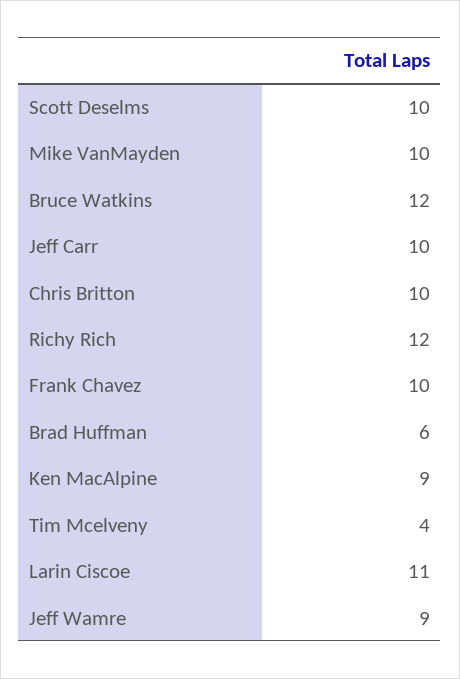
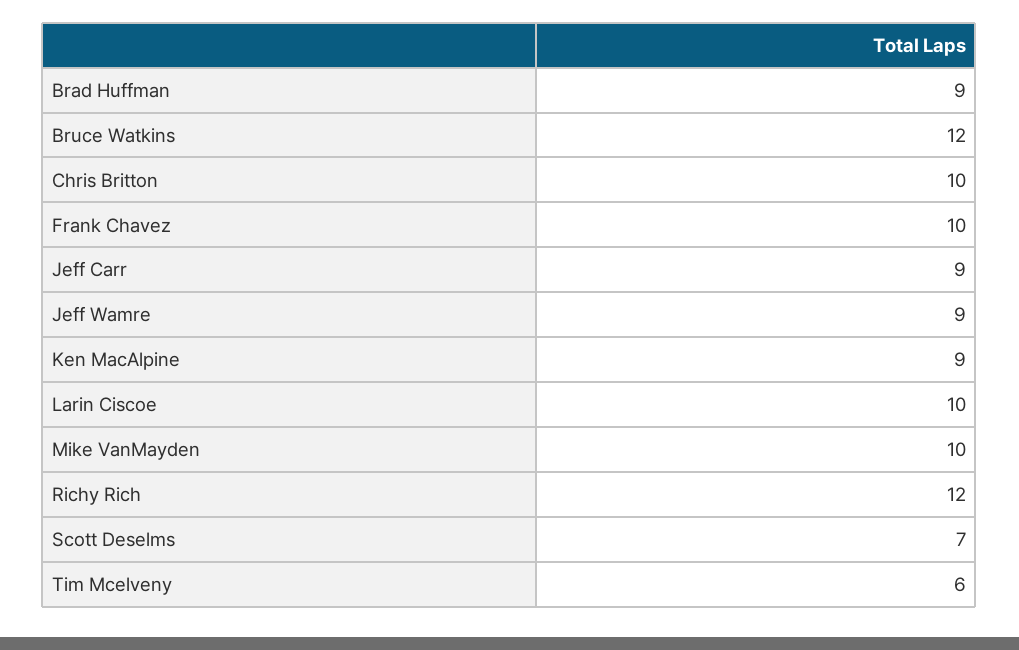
Scott Deselms: 10 -> 7
Jeff Carr: 10 -> 9
Brad Huffman: 6 -> 9
Tim Mcelveny: 4 -> 6
Larin Ciscoe: 11 -> 10

